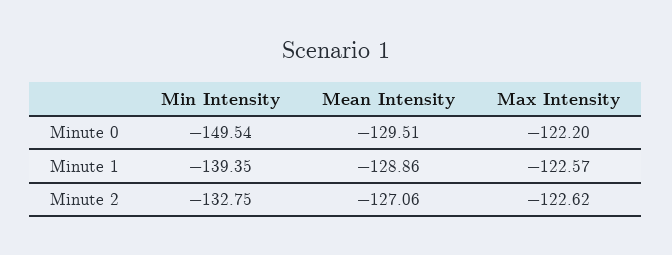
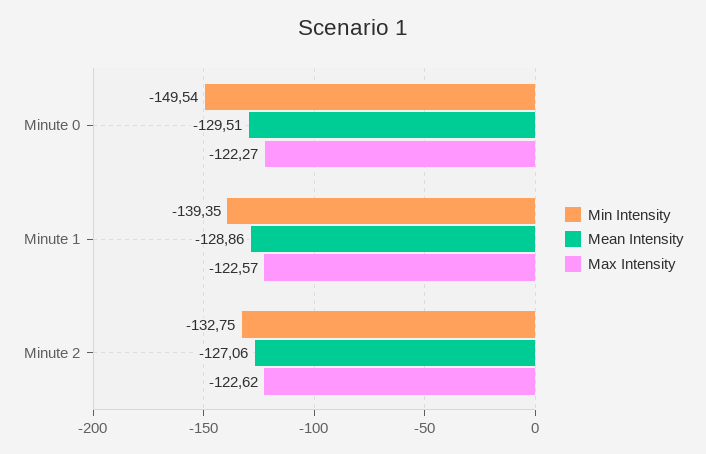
Max Intensity, Minute 0: -122.2 -> -122.27

